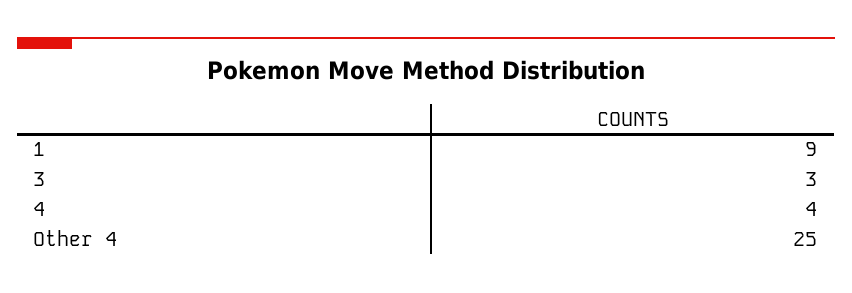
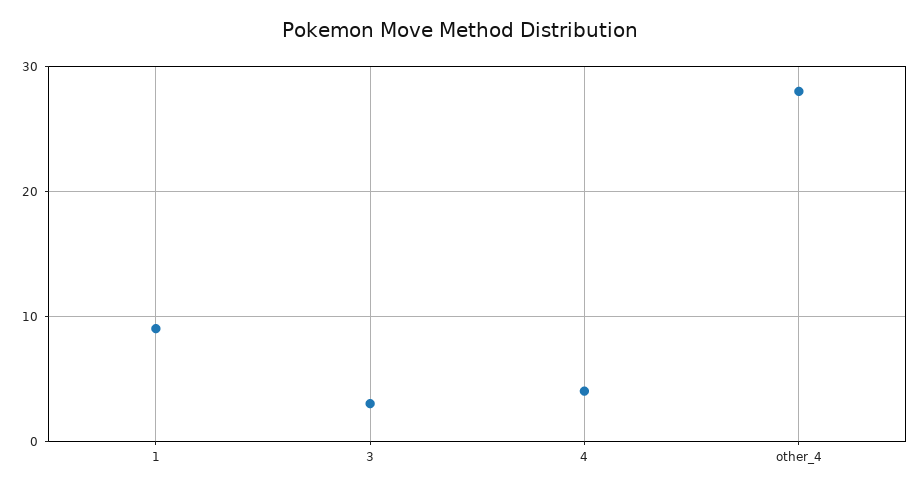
Other 4: 25 -> 28

